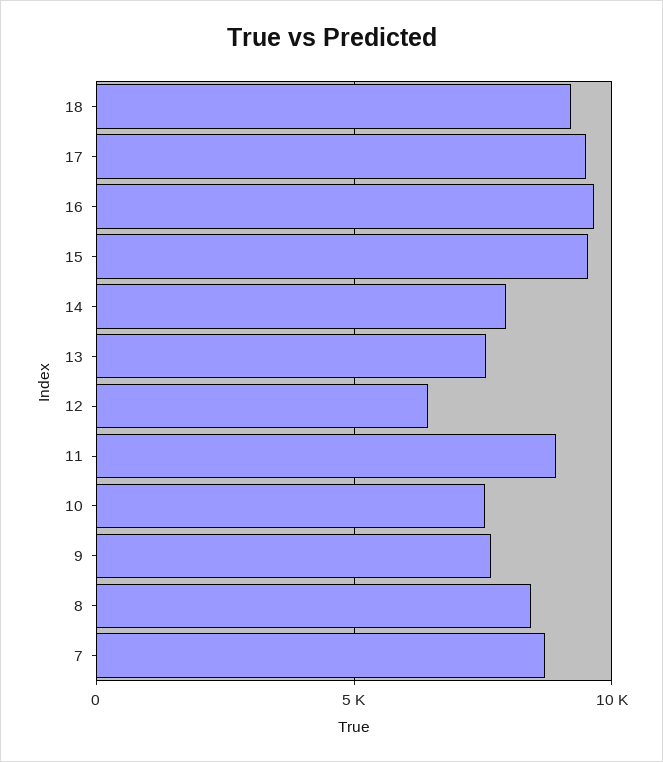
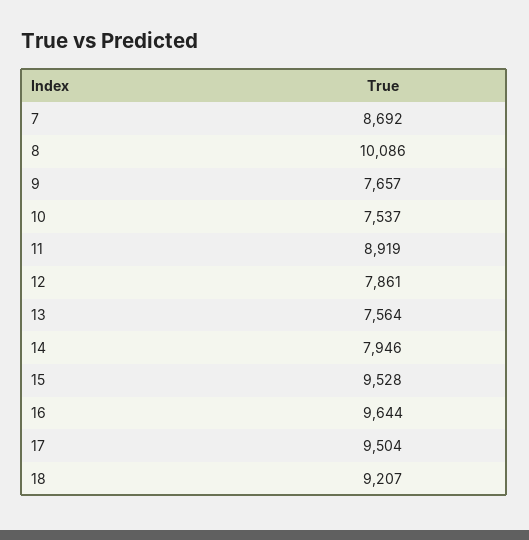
12: 6500 -> 7861
8: 8500 -> 10086

